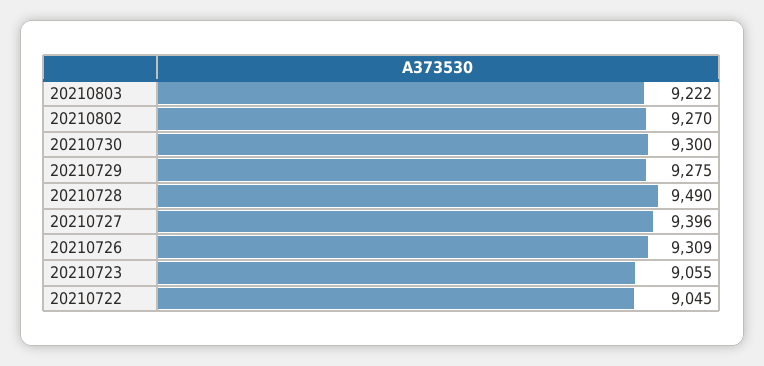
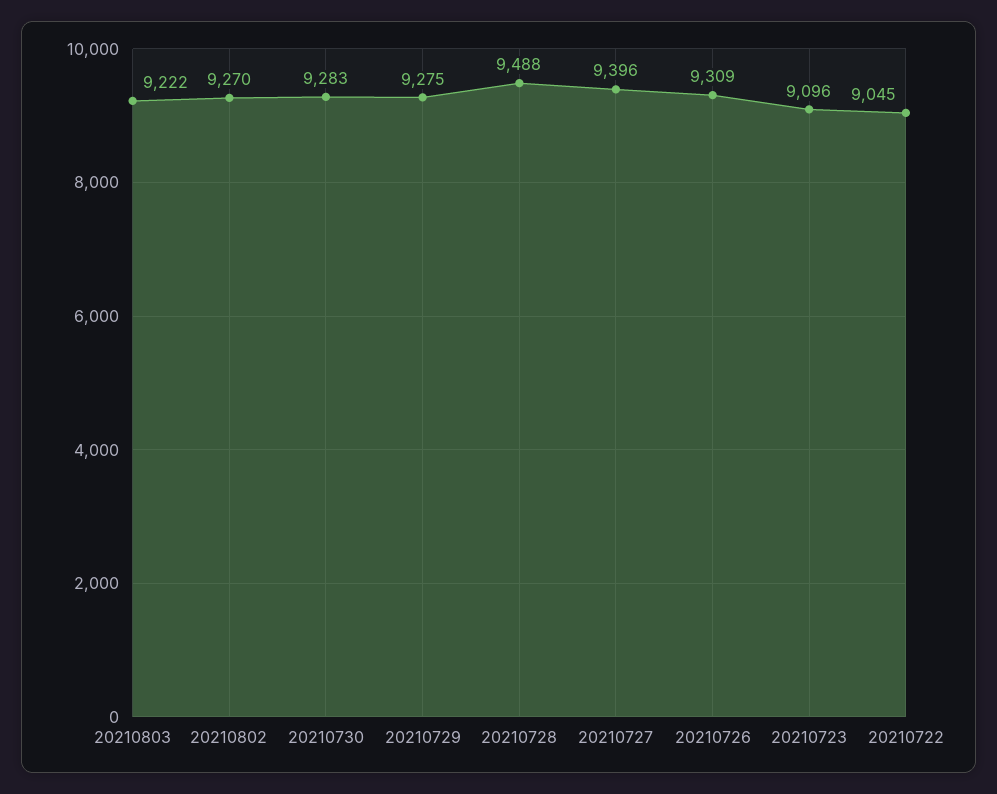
20210730: 9300 -> 9283
20210728: 9490 -> 9488
20210723: 9055 -> 9096

